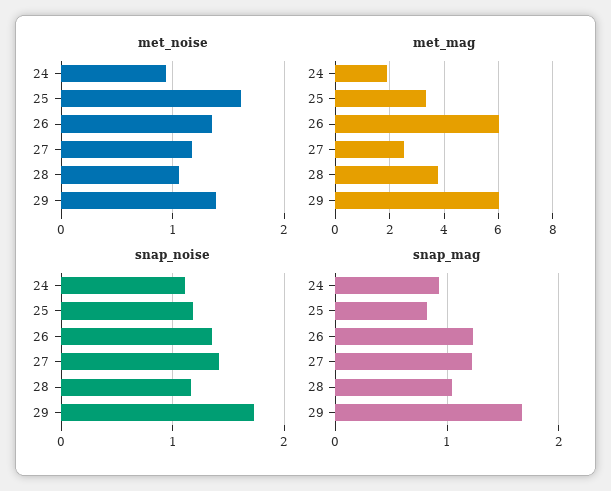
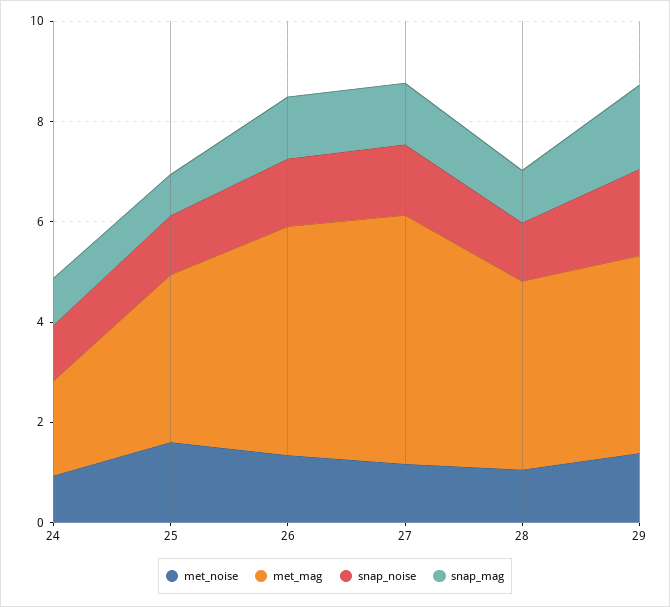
met_mag, 26: 6 -> 4.5
met_mag, 27: 2.5 -> 5
met_mag, 29: 6 -> 4

